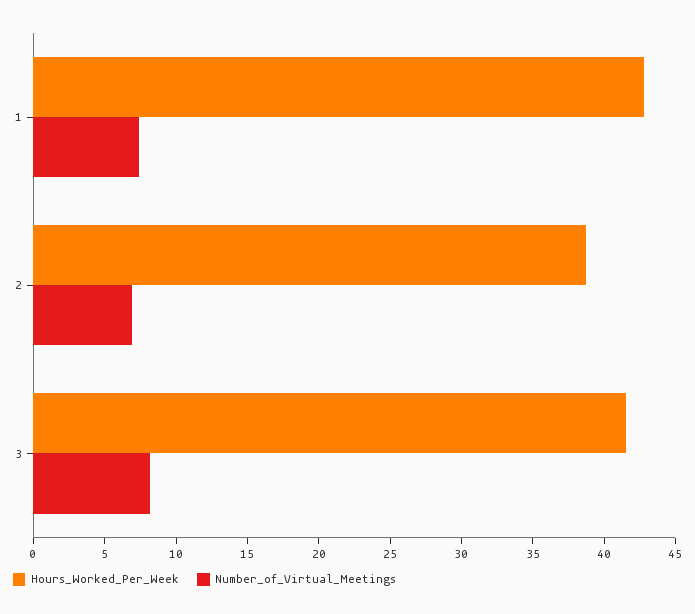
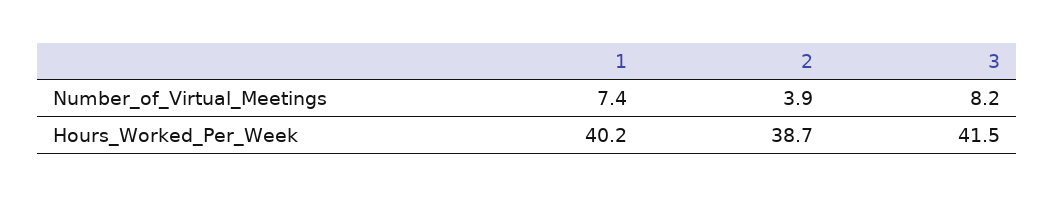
Hours_Worked_Per_Week, 1: 43 -> 40.2
Number_of_Virtual_Meetings, 2: 7 -> 3.9

